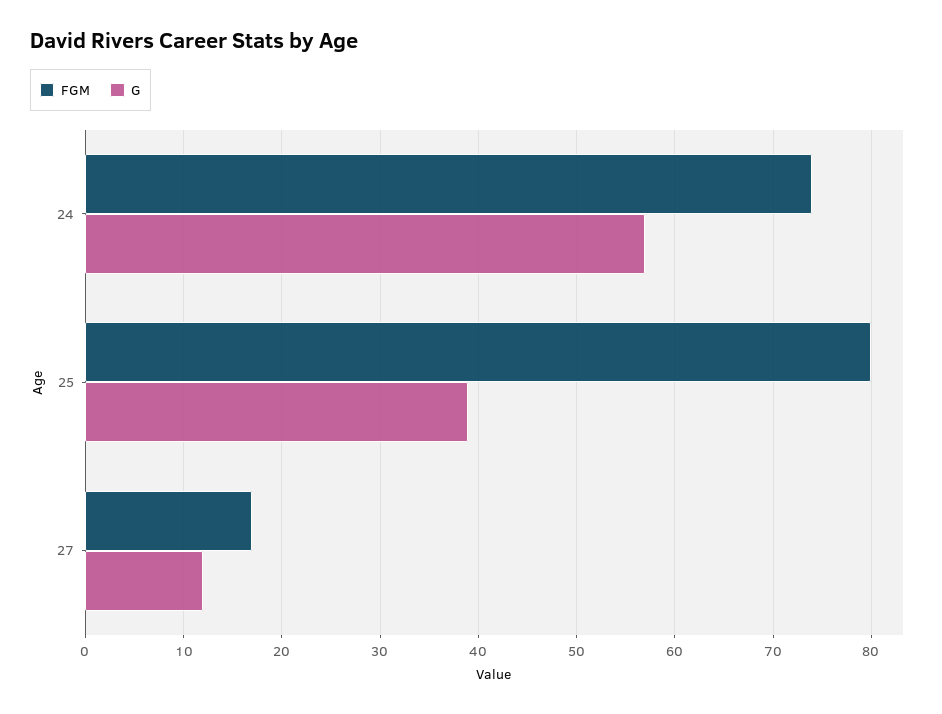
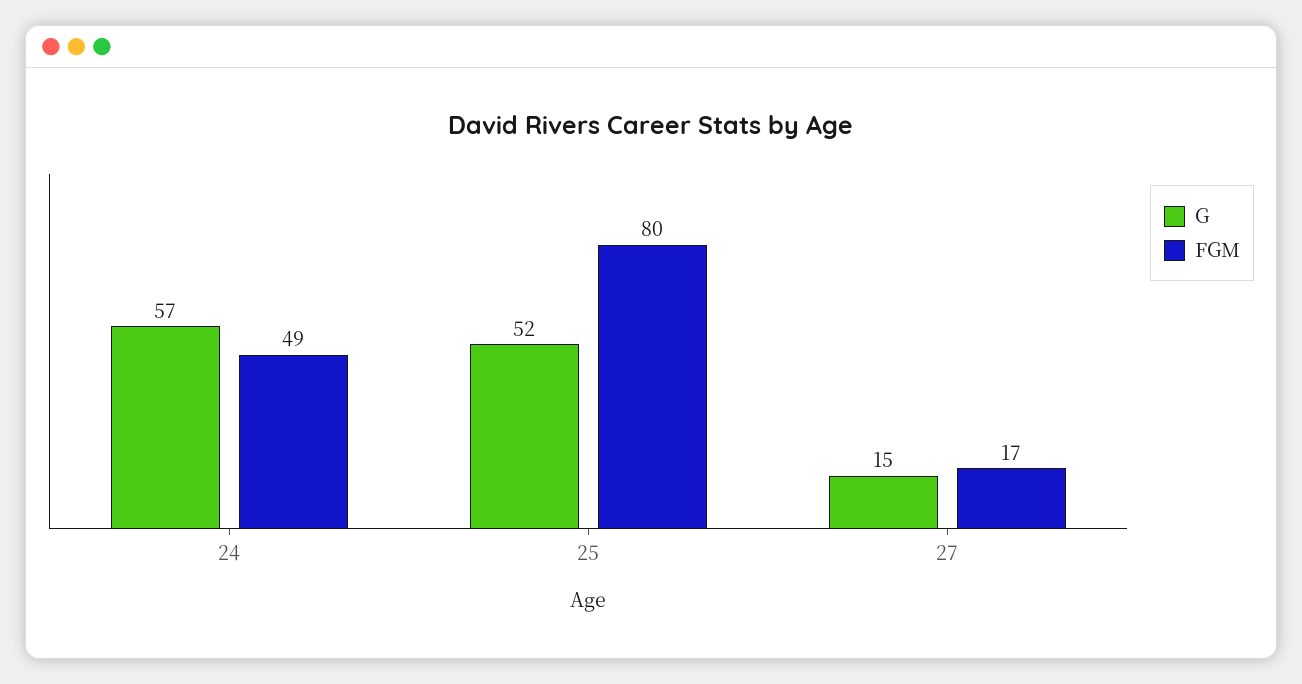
FGM, 24: 74 -> 49
G, 25: 39 -> 52
G, 27: 12 -> 15

